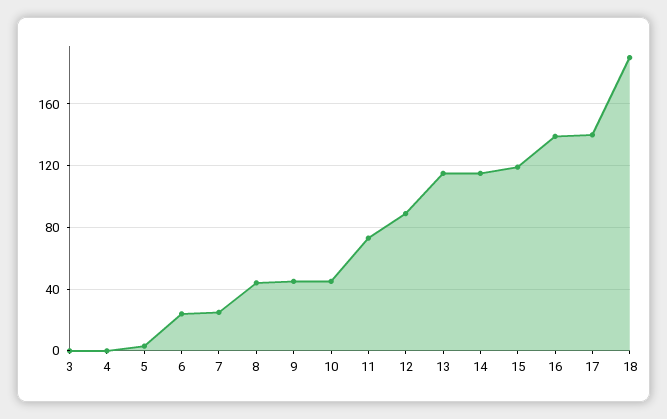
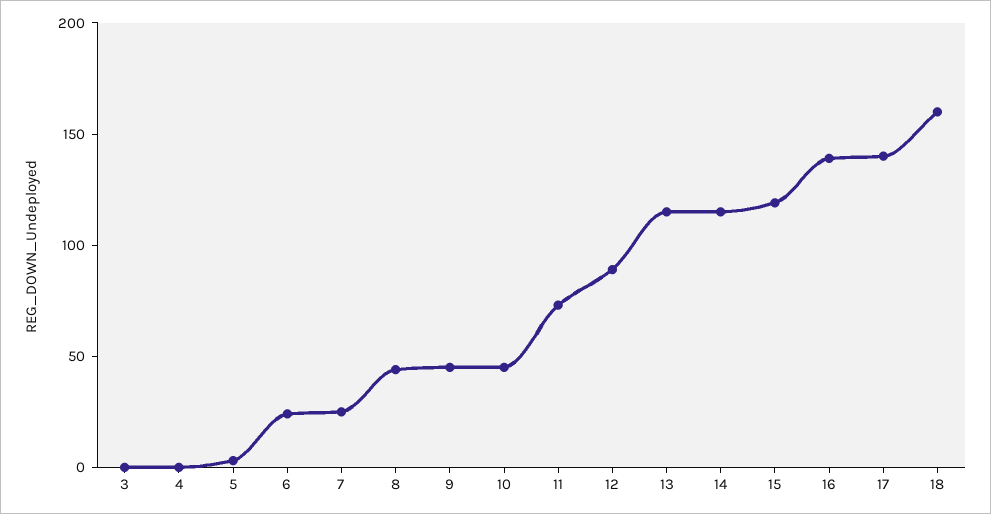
18: 190 -> 160

